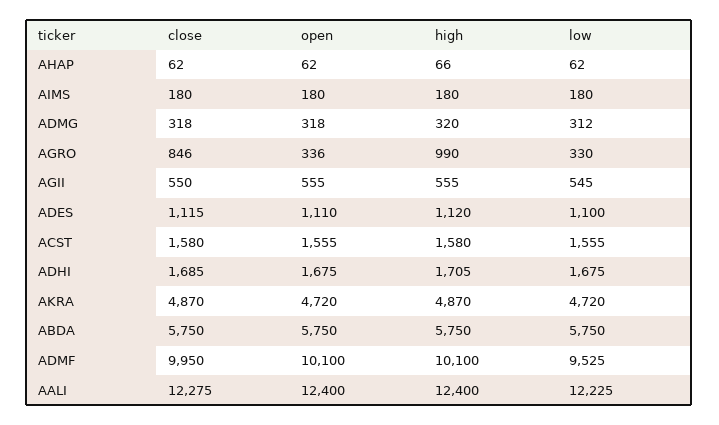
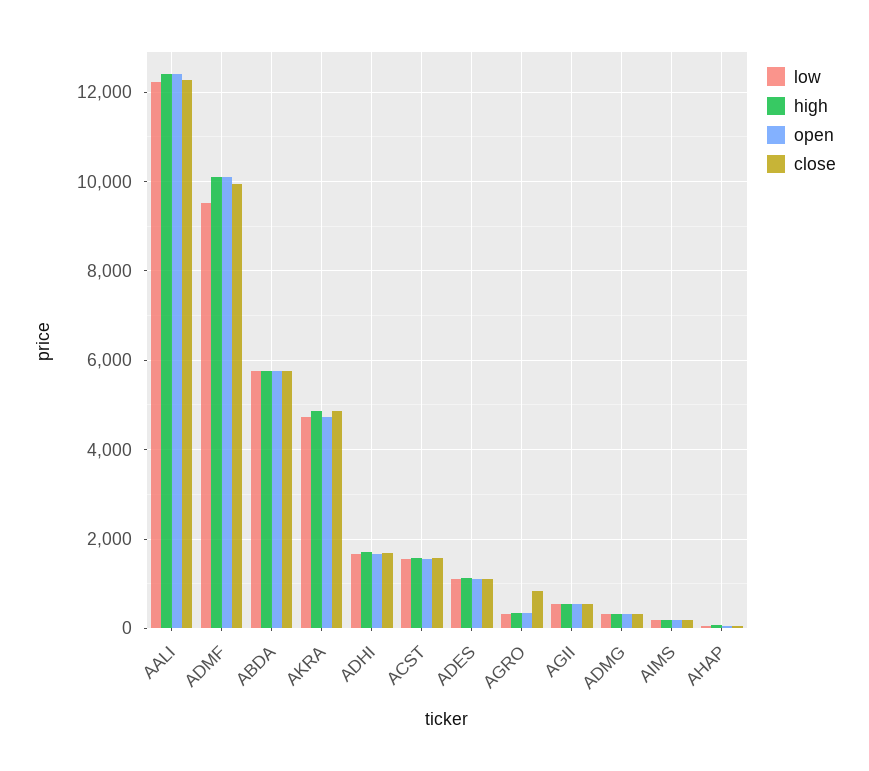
high, AGRO: 990 -> 400

